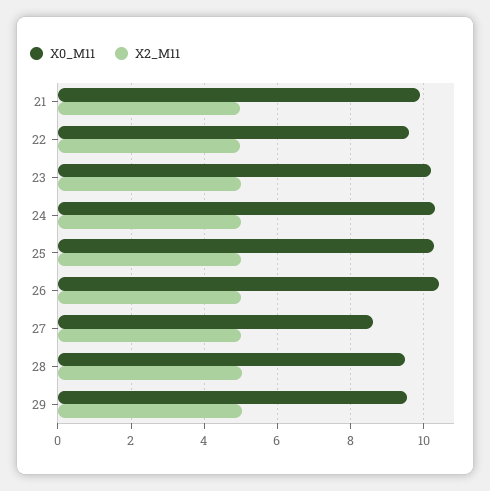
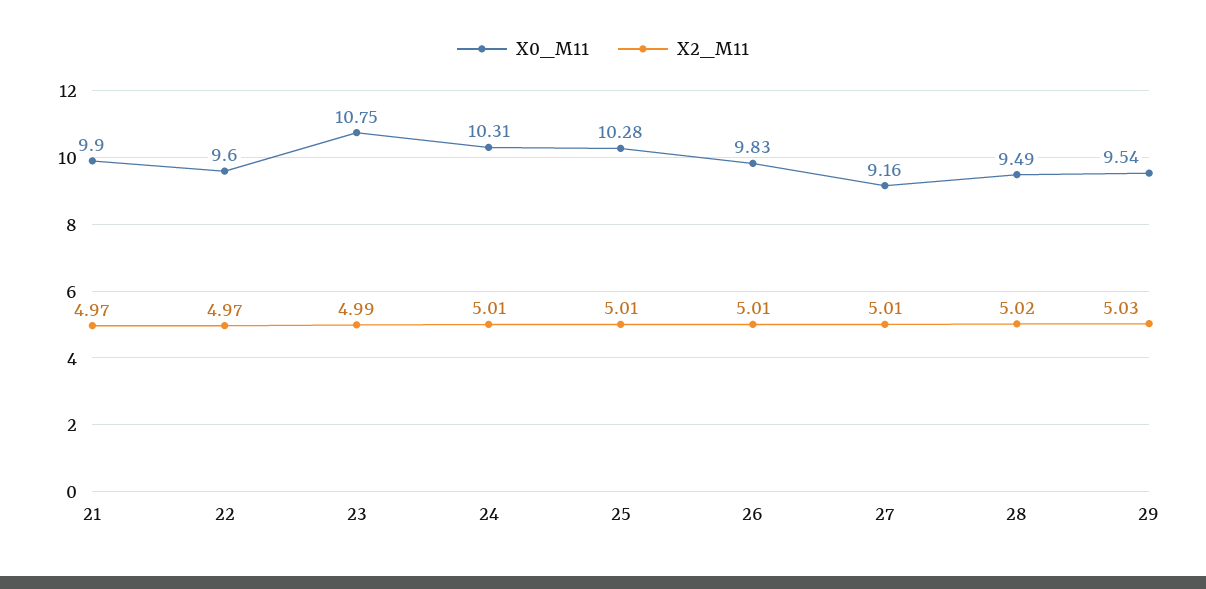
X0_M11, 23: 10.2 -> 10.75
X0_M11, 26: 10.4 -> 9.83
X0_M11, 27: 8.6 -> 9.16

